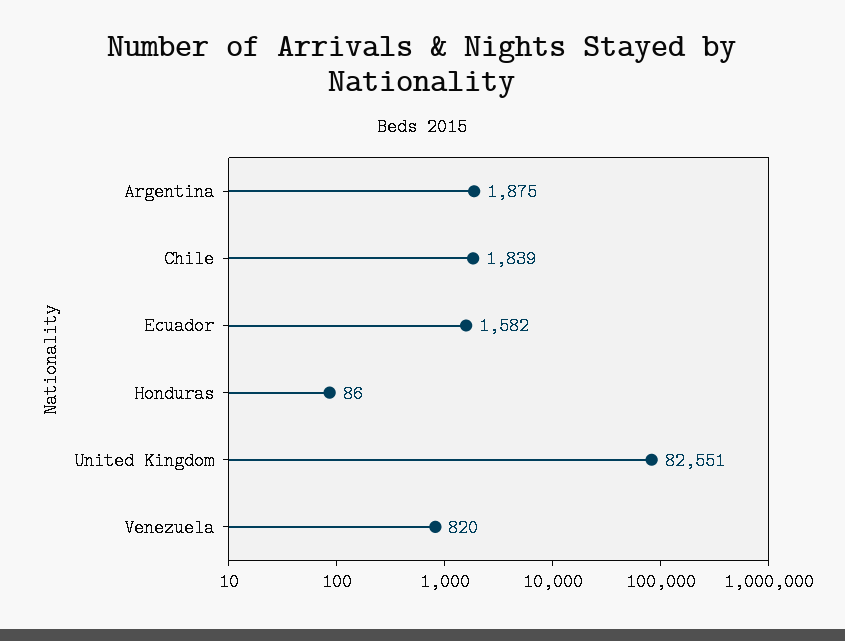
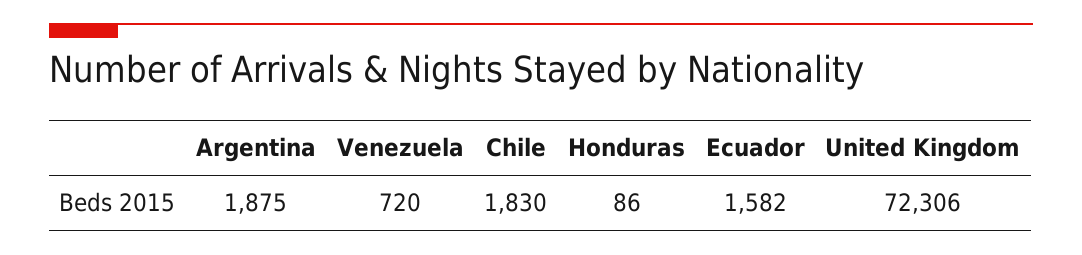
Chile: 1839 -> 1830
United Kingdom: 82551 -> 72306
Venezuela: 820 -> 720

